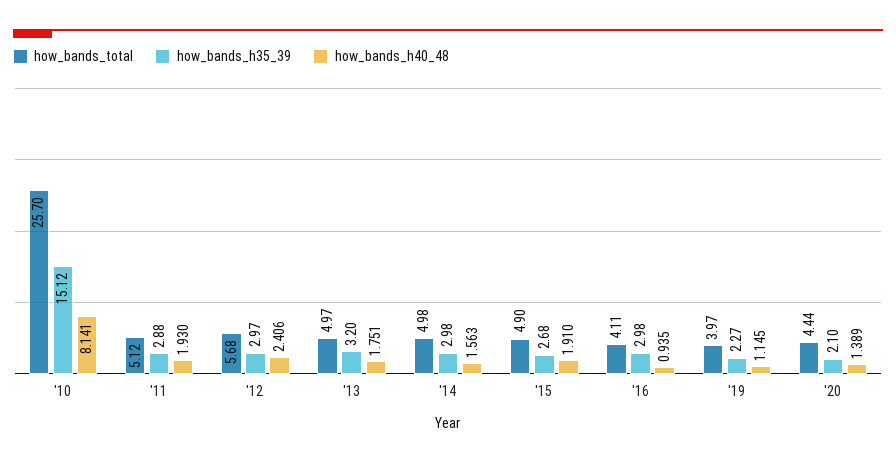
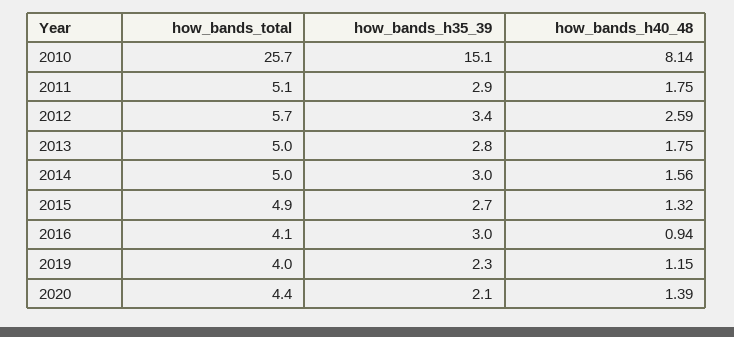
how_bands_h40_48, '11: 1.93 -> 1.75
how_bands_h35_39, '12: 2.97 -> 3.4
how_bands_h40_48, '12: 2.406 -> 2.59
how_bands_h35_39, '13: 3.2 -> 2.8
how_bands_h40_48, '15: 1.91 -> 1.32

